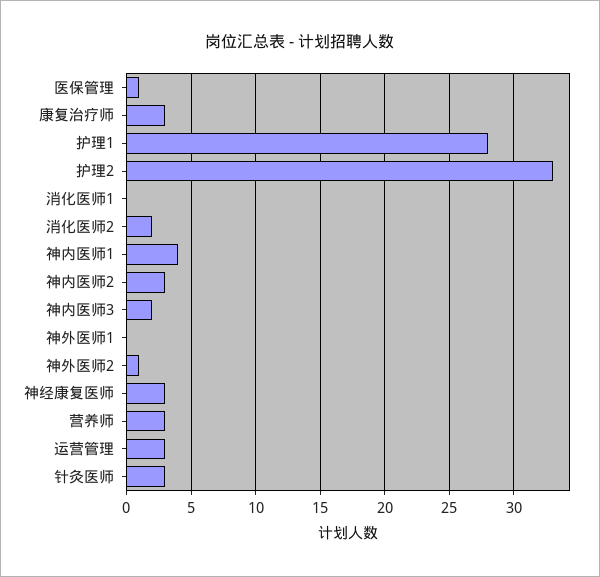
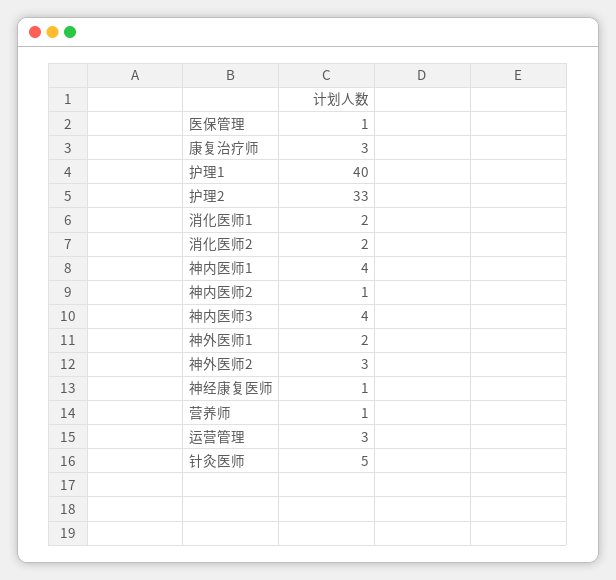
护理1: 28 -> 40
消化医师1: 0 -> 2
神内医师2: 3 -> 1
神内医师3: 2 -> 4
神外医师1: 0 -> 2
神外医师2: 1 -> 3
神经康复医师: 3 -> 1
营养师: 3 -> 1
针灸医师: 3 -> 5

